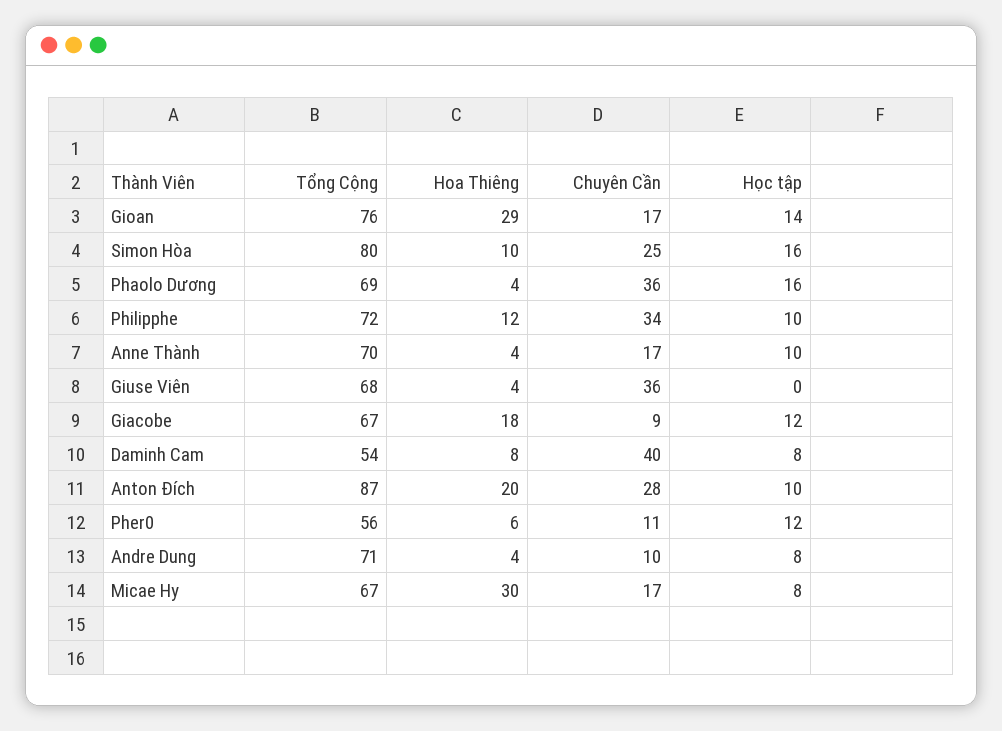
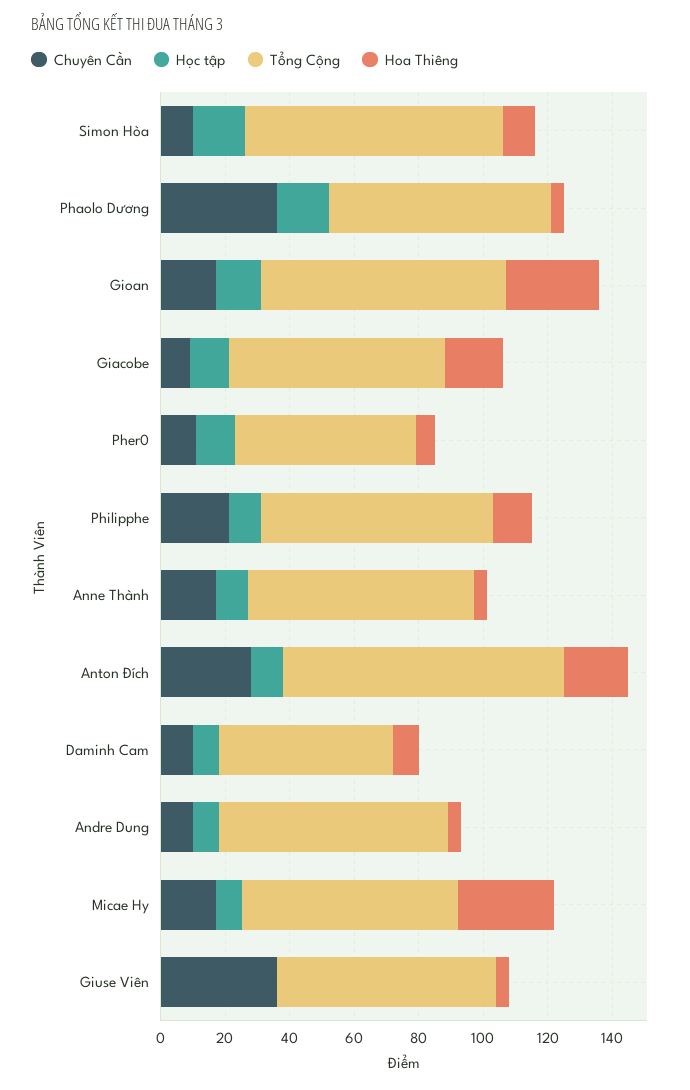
Chuyên Cần, Simon Hòa: 25 -> 10
Chuyên Cần, Philipphe: 34 -> 20
Chuyên Cần, Daminh Cam: 40 -> 10

